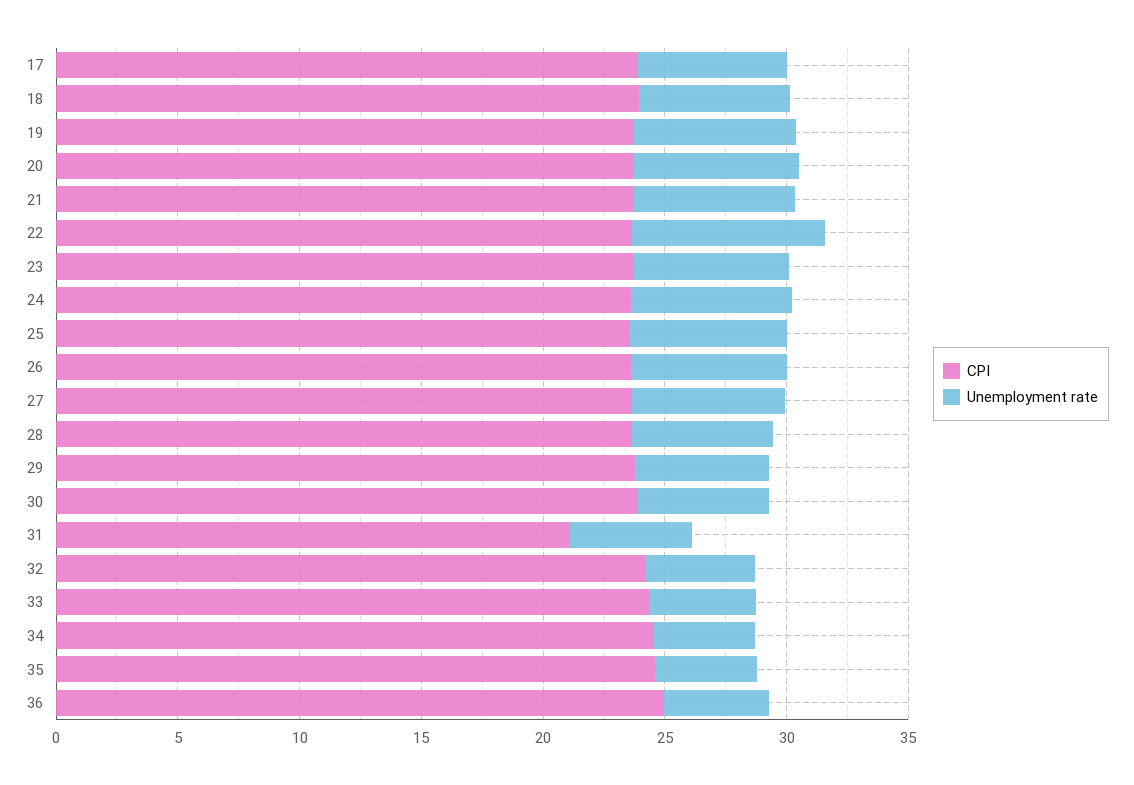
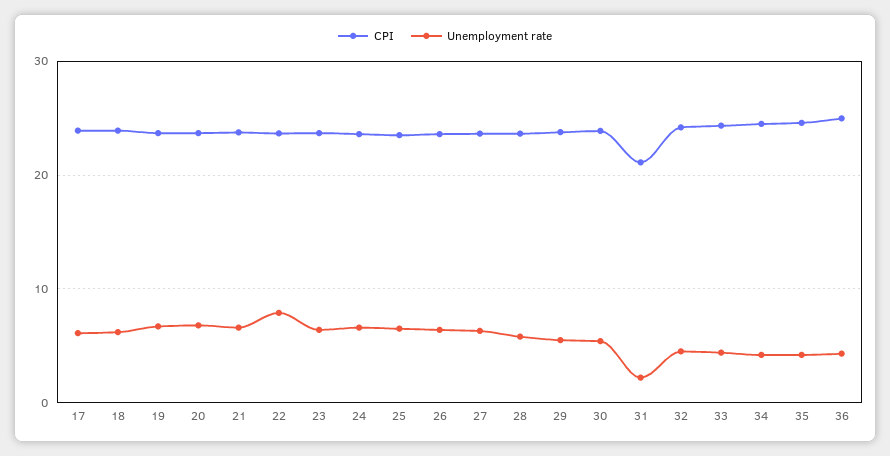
Unemployment rate, 31: 5 -> 2

